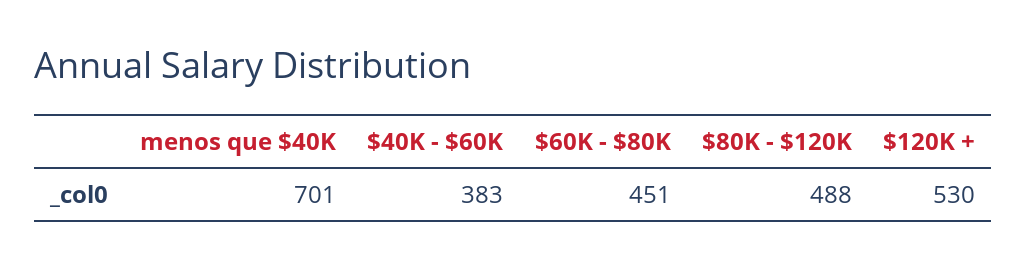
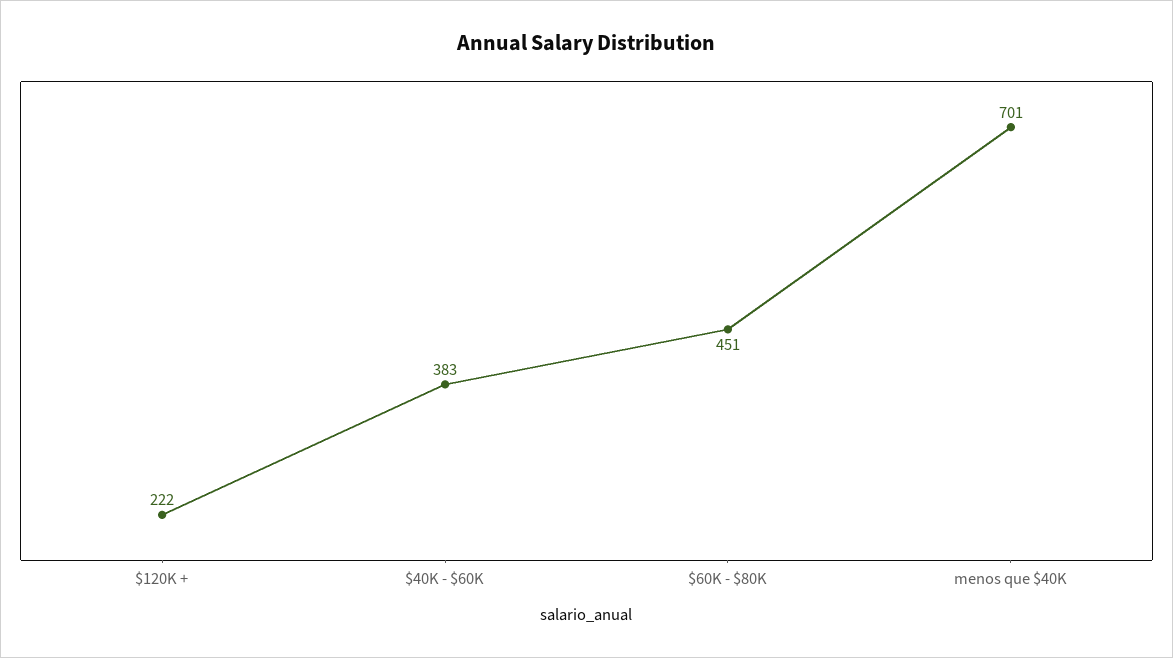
$80K - $120K: 488 -> none
$120K +: 530 -> 222

